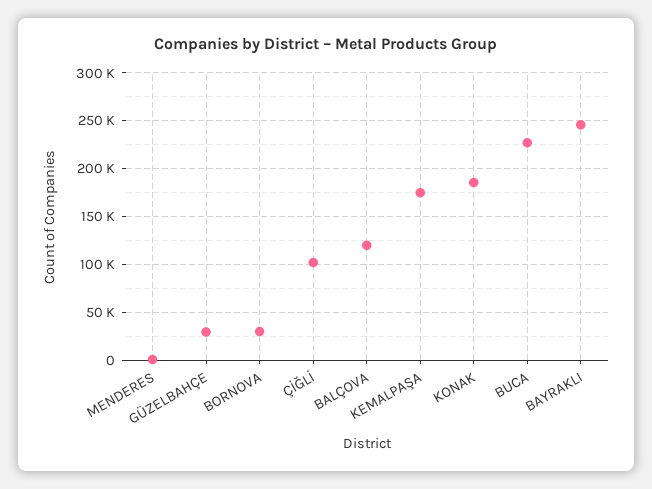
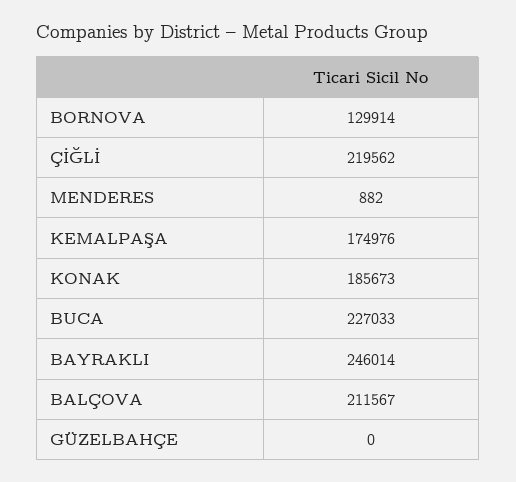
GÜZELBAHÇE: 30000 -> 0
BORNOVA: 30000 -> 129914
ÇİĞLİ: 100000 -> 219562
BALÇOVA: 120000 -> 211567

